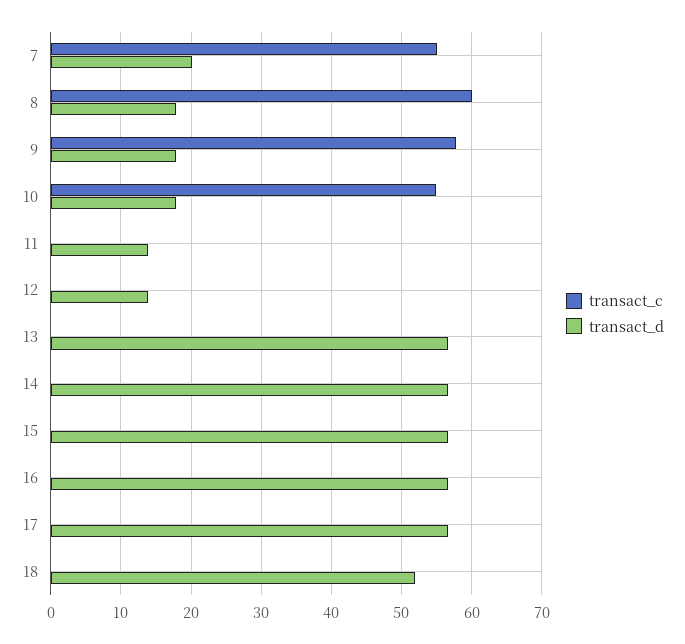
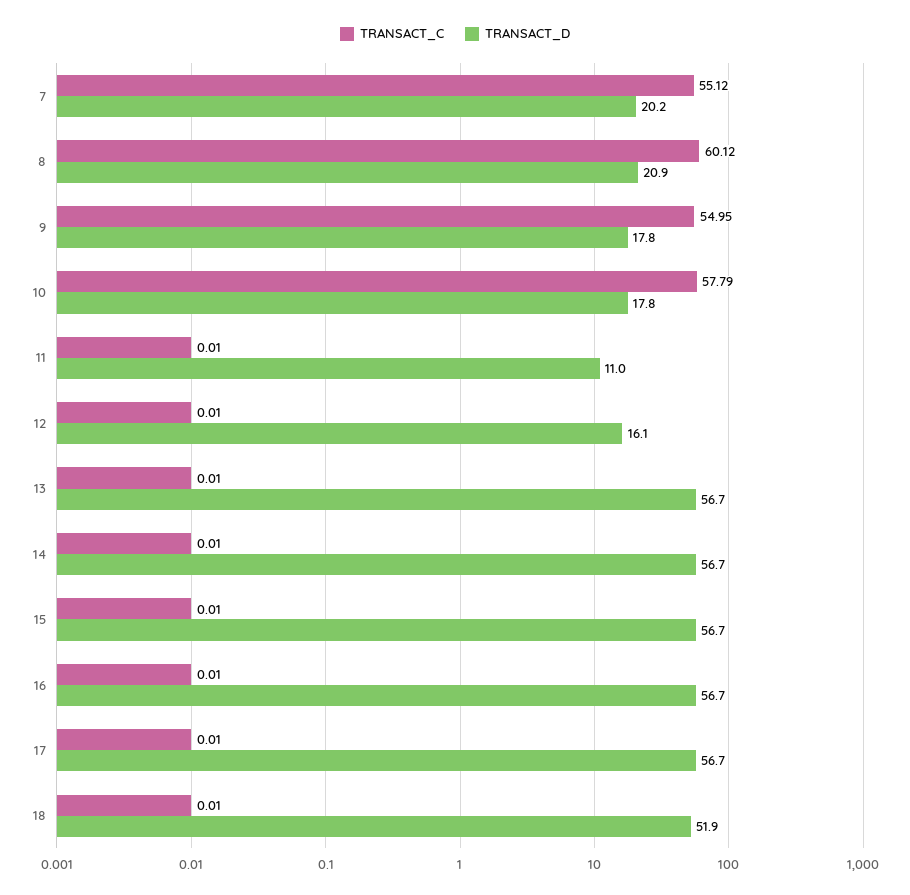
transact_d, 8: 18 -> 20.9
transact_c, 9: 58 -> 54.95
transact_c, 10: 55 -> 57.79
transact_d, 11: 14 -> 11
transact_d, 12: 14 -> 16.1

